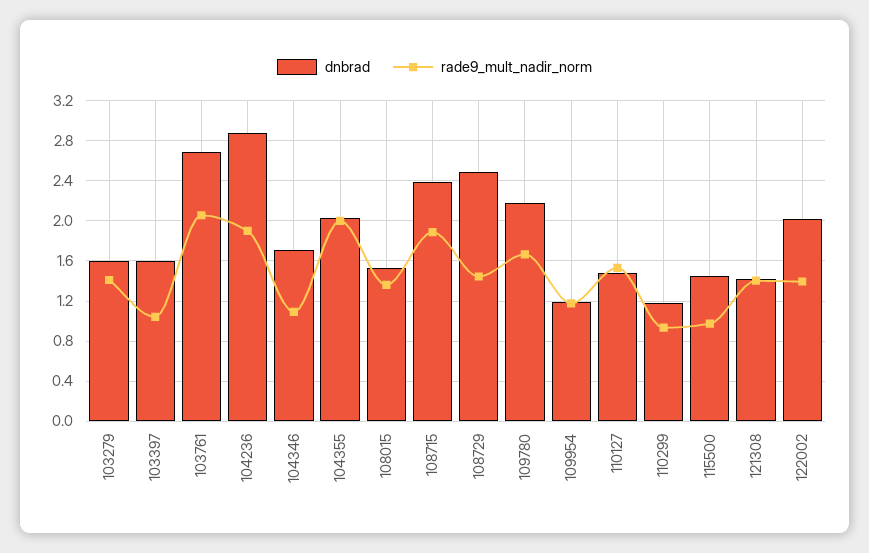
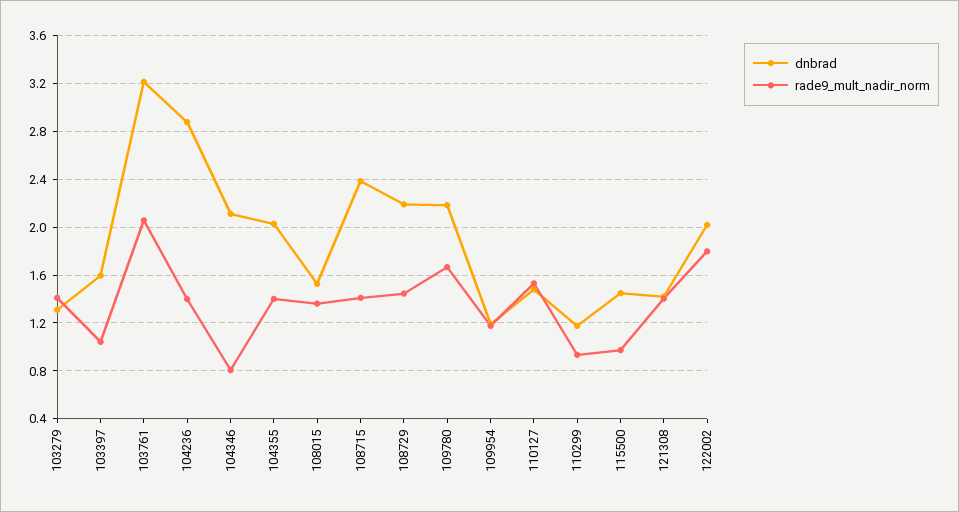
dnbrad, 103279: 1.6 -> 1.3
dnbrad, 103761: 2.7 -> 3.2
rade9_mult_nadir_norm, 104236: 1.9 -> 1.4
dnbrad, 104346: 1.7 -> 2.1
rade9_mult_nadir_norm, 104346: 1.1 -> 0.8
rade9_mult_nadir_norm, 104355: 2 -> 1.4
rade9_mult_nadir_norm, 108715: 1.9 -> 1.4
dnbrad, 108729: 2.5 -> 2.2
rade9_mult_nadir_norm, 122002: 1.4 -> 1.8

